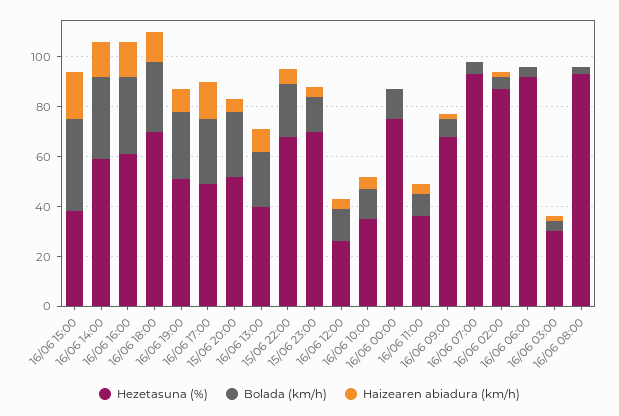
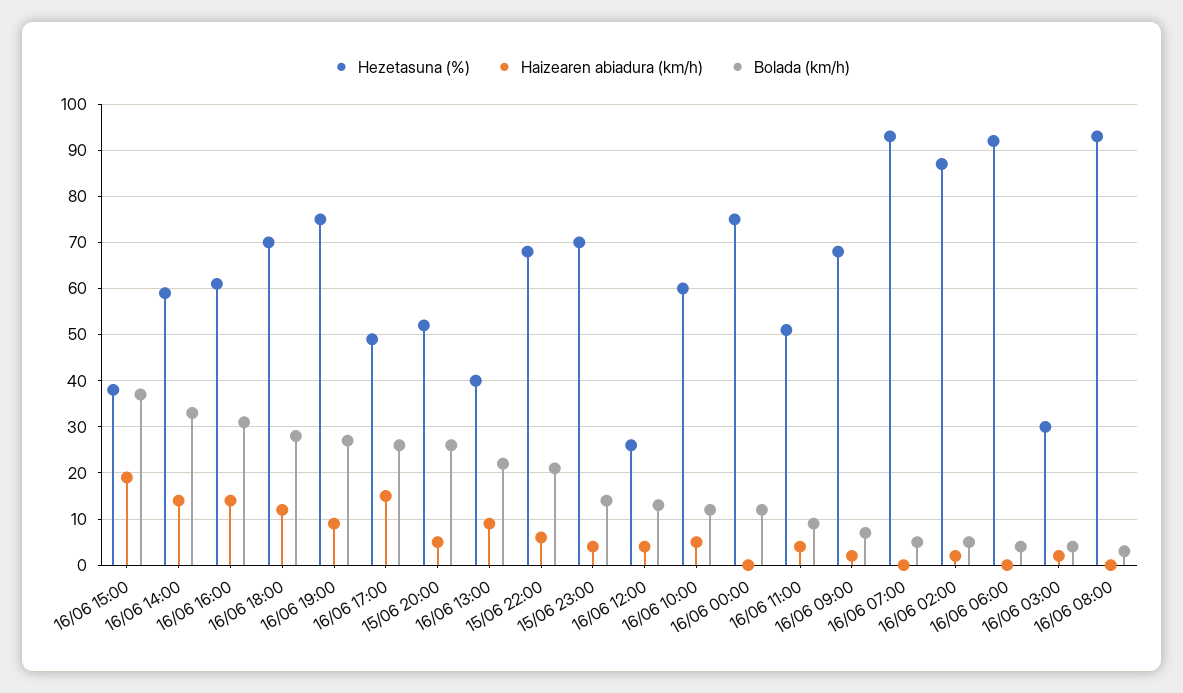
Hezetasuna (%), 16/06 19:00: 50 -> 75
Hezetasuna (%), 16/06 10:00: 35 -> 60
Hezetasuna (%), 16/06 11:00: 35 -> 50

